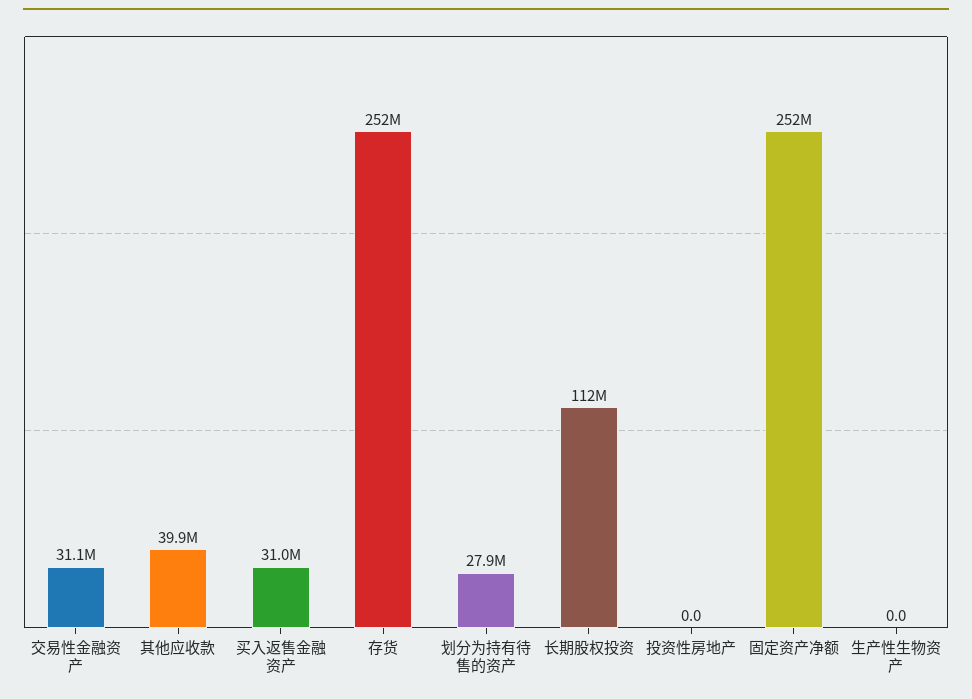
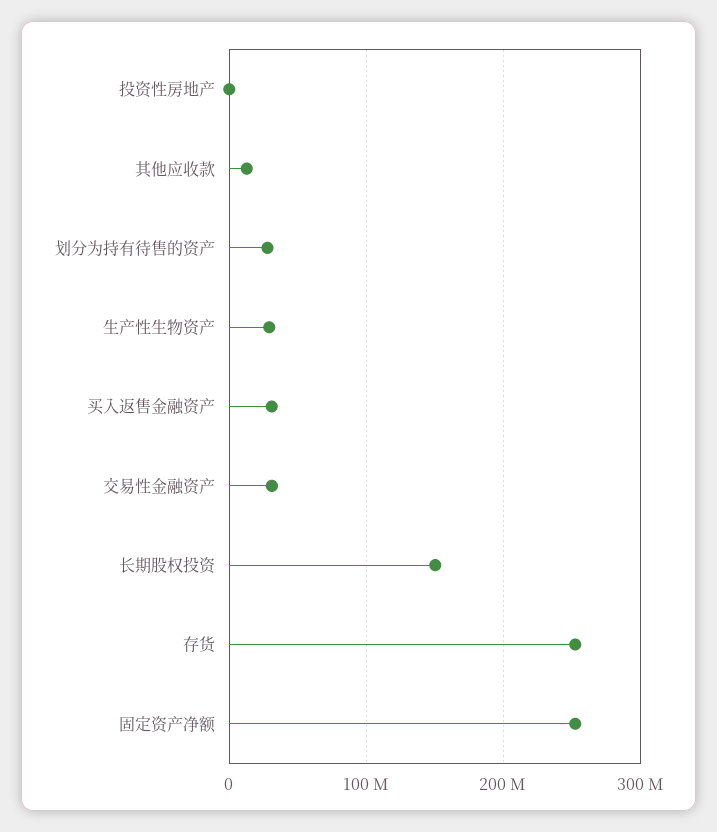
其他应收款: 39900000 -> 10000000
长期股权投资: 112000000 -> 150000000
生产性生物资产: 0 -> 30000000

